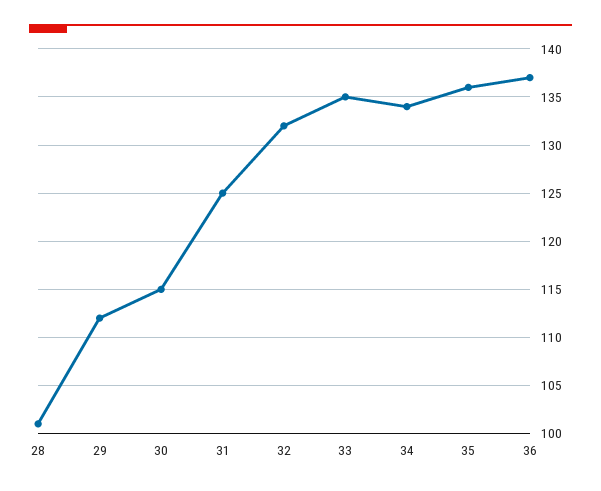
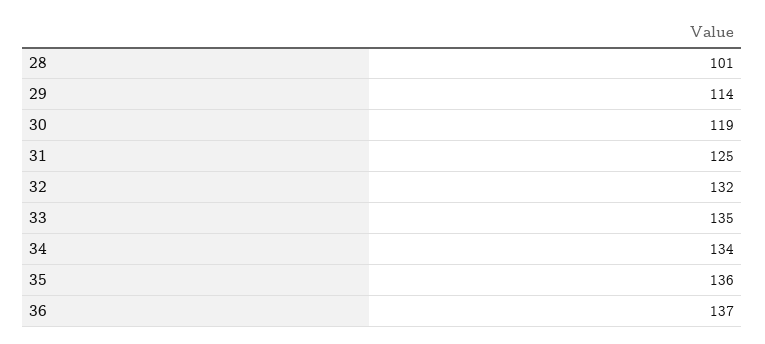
29: 112 -> 114
30: 115 -> 119

